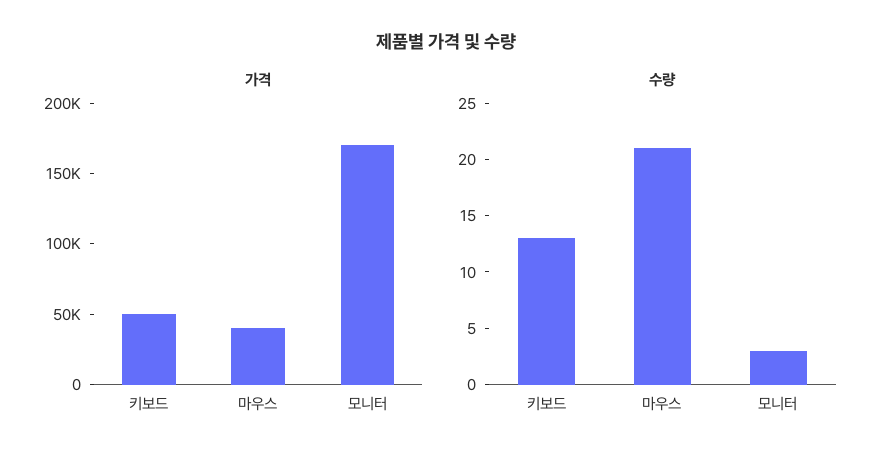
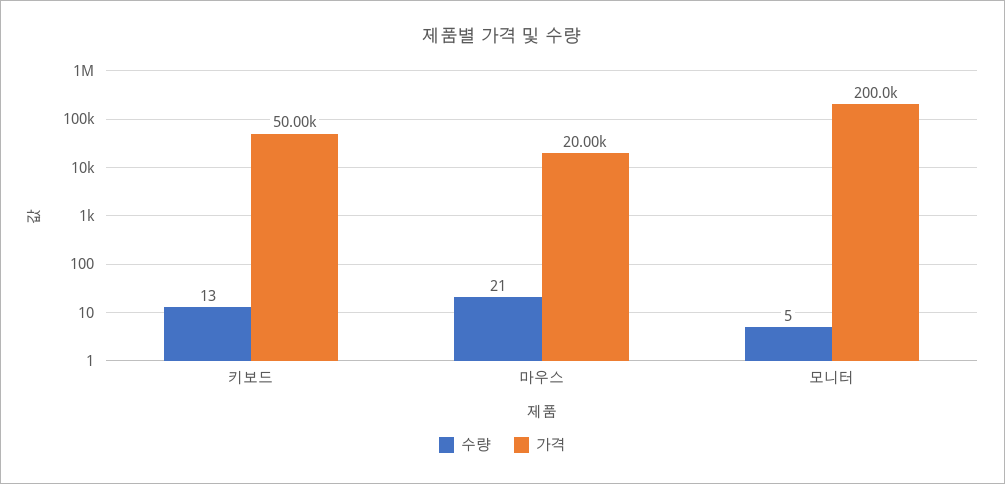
가격, 마우스: 40000 -> 20000
가격, 모니터: 170000 -> 200000
수량, 모니터: 3 -> 5

